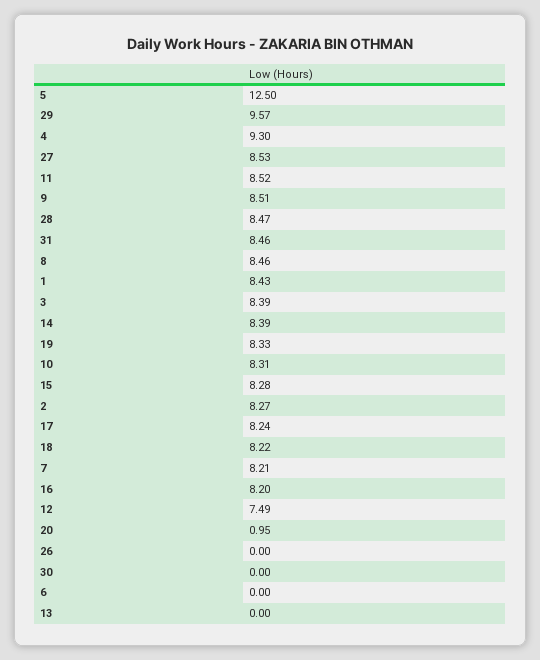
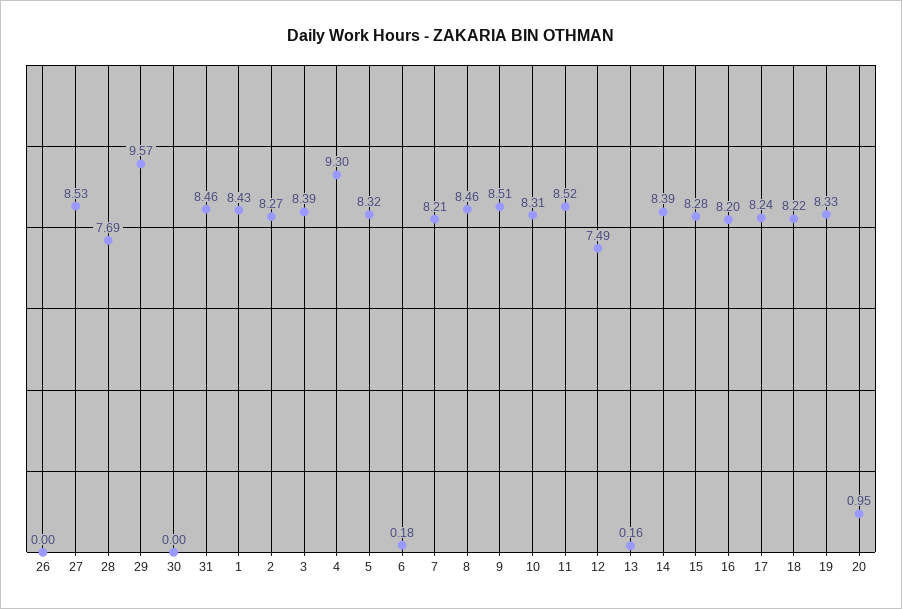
5: 12.5 -> 8.32
28: 8.47 -> 7.69
6: 0 -> 0.18
13: 0 -> 0.16

